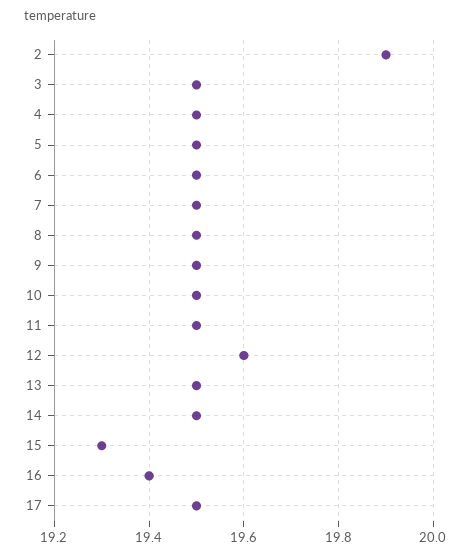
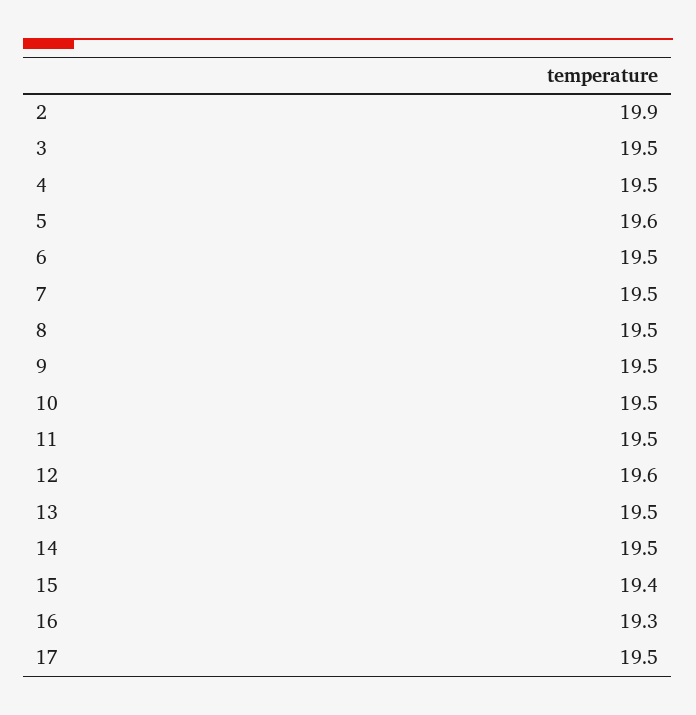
5: 19.5 -> 19.6
15: 19.3 -> 19.4
16: 19.4 -> 19.3

